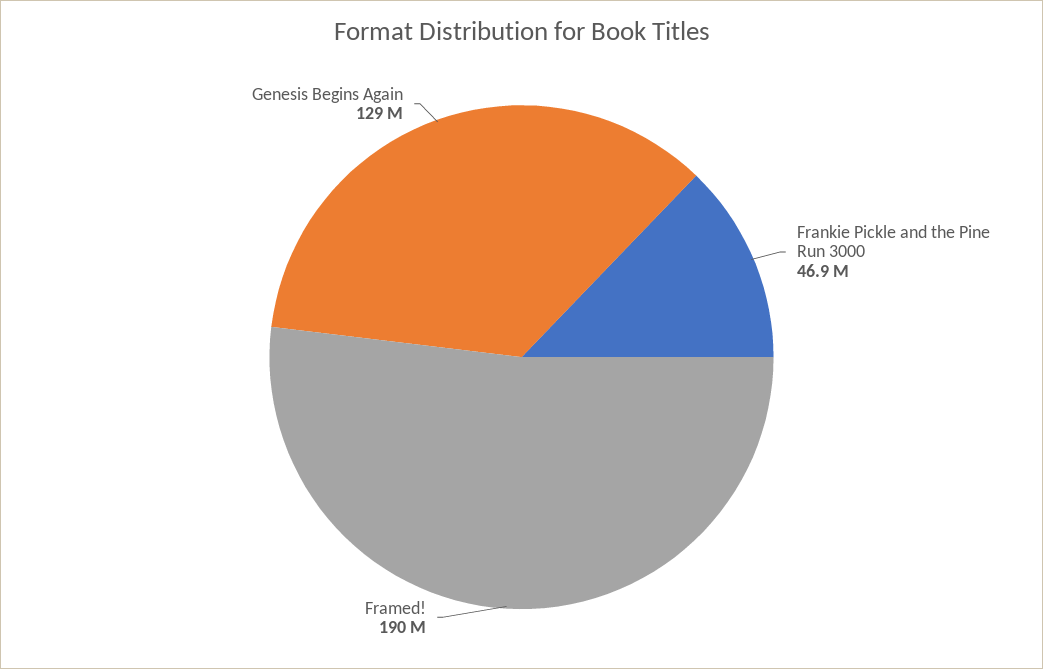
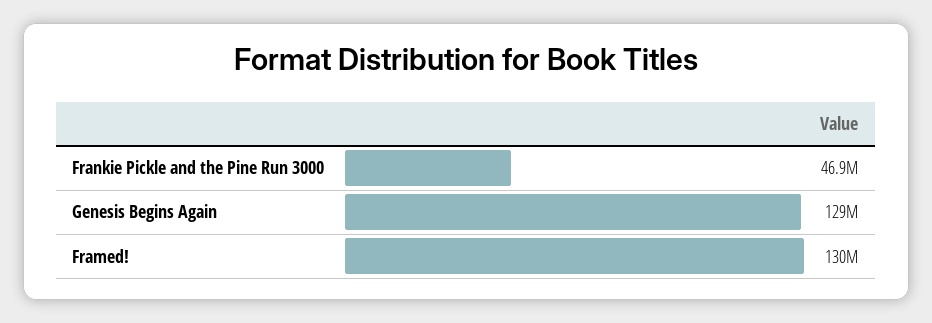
Framed!: 190000000 -> 130000000

